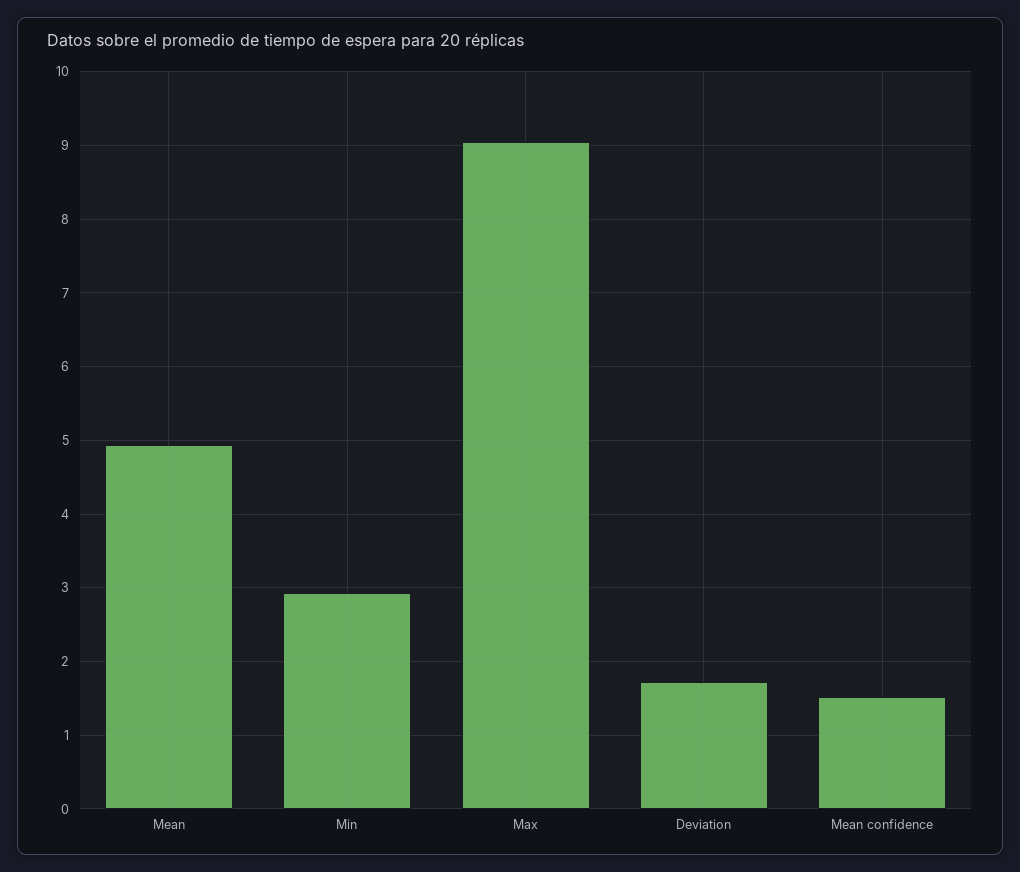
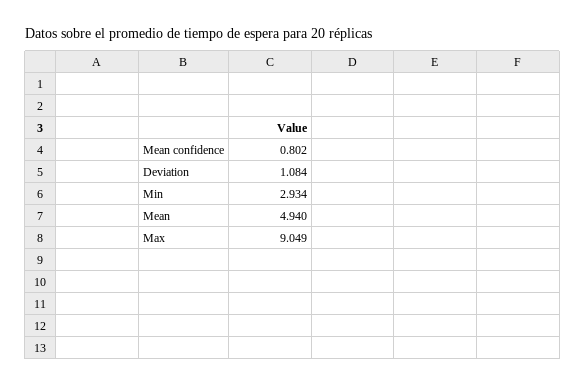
Deviation: 1.7 -> 1.084
Mean confidence: 1.5 -> 0.802

